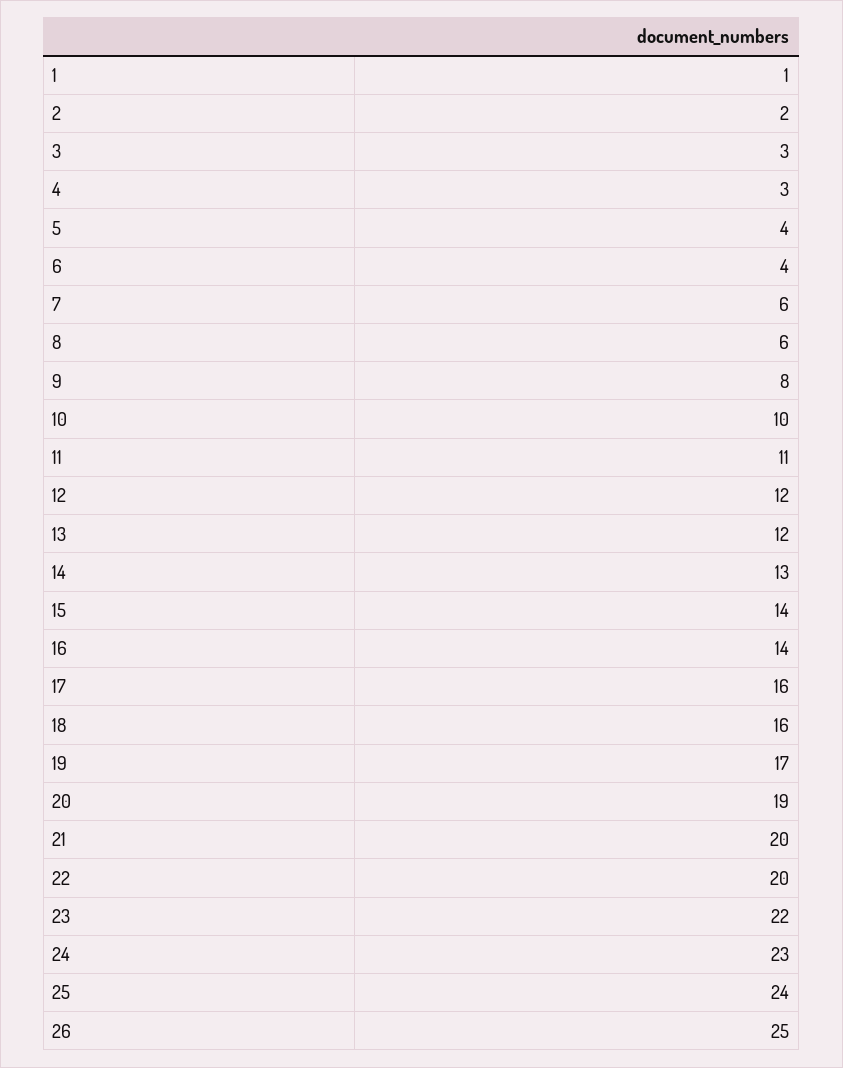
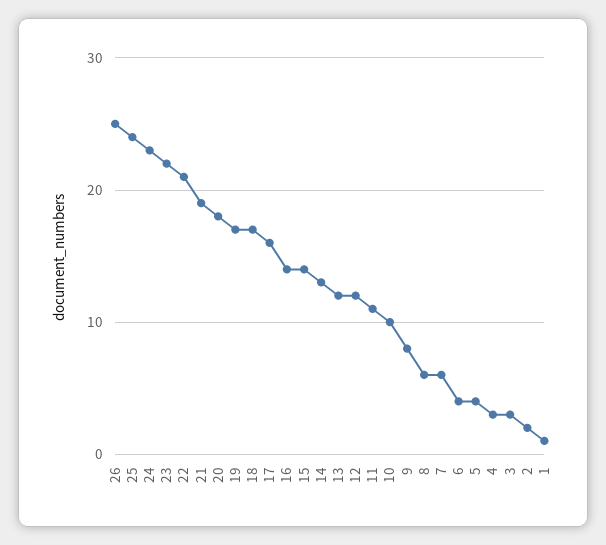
18: 16 -> 17
20: 19 -> 18
21: 20 -> 19
22: 20 -> 21

